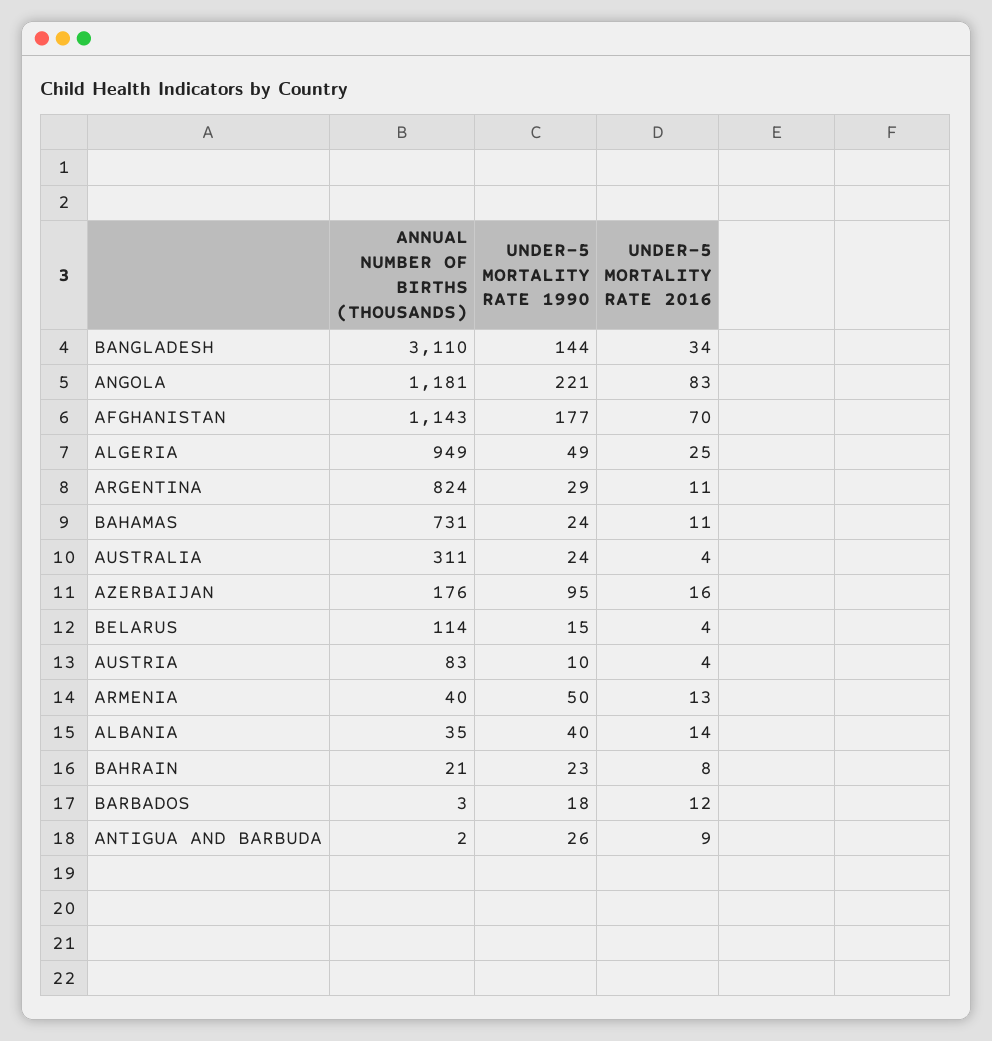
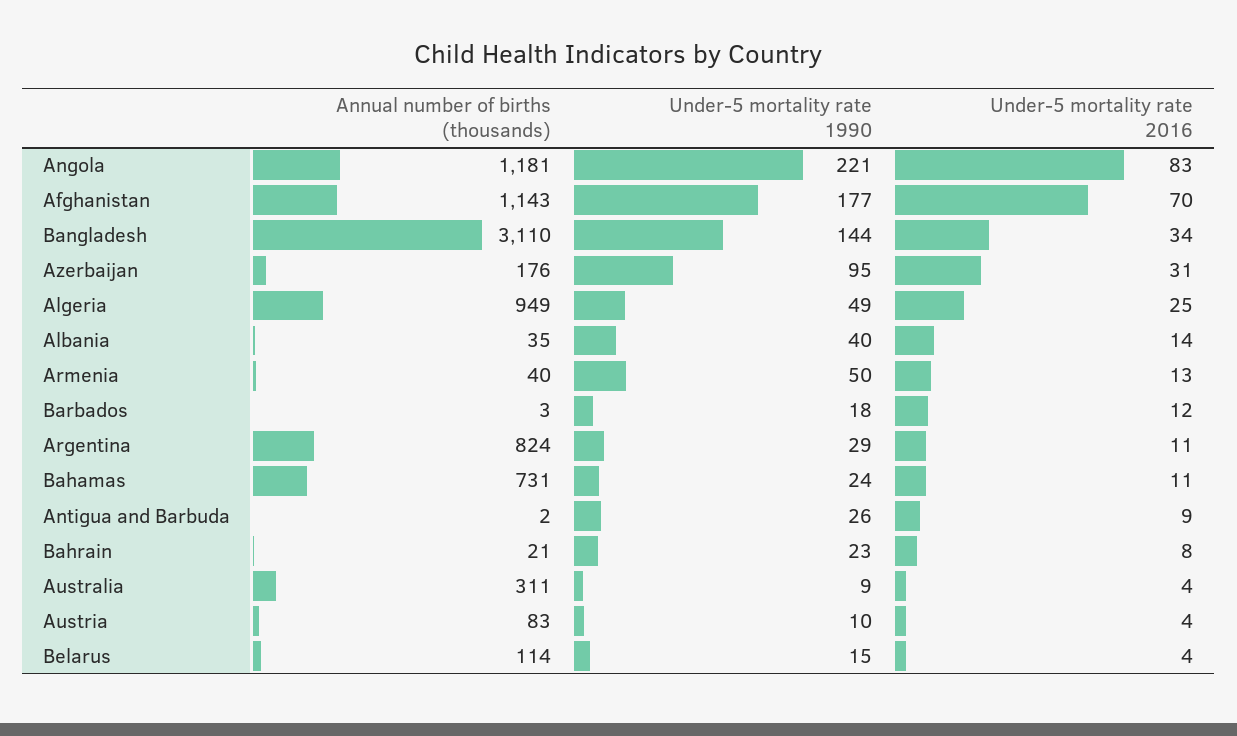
UNDER-5 MORTALITY RATE 1990, AUSTRALIA: 24 -> 9
UNDER-5 MORTALITY RATE 2016, AZERBAIJAN: 16 -> 31

